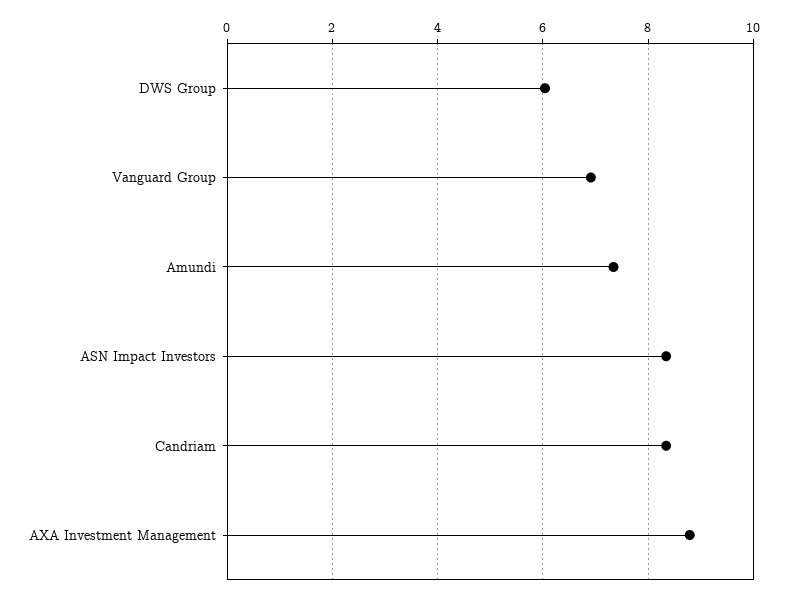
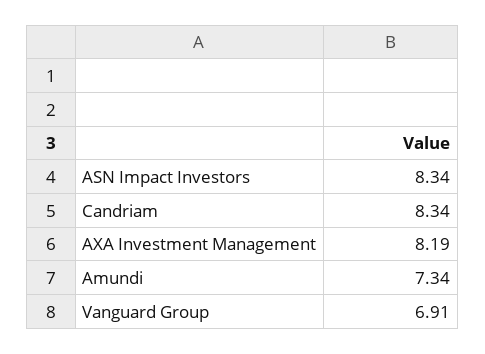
DWS Group: 6 -> none
AXA Investment Management: 8.8 -> 8.19

